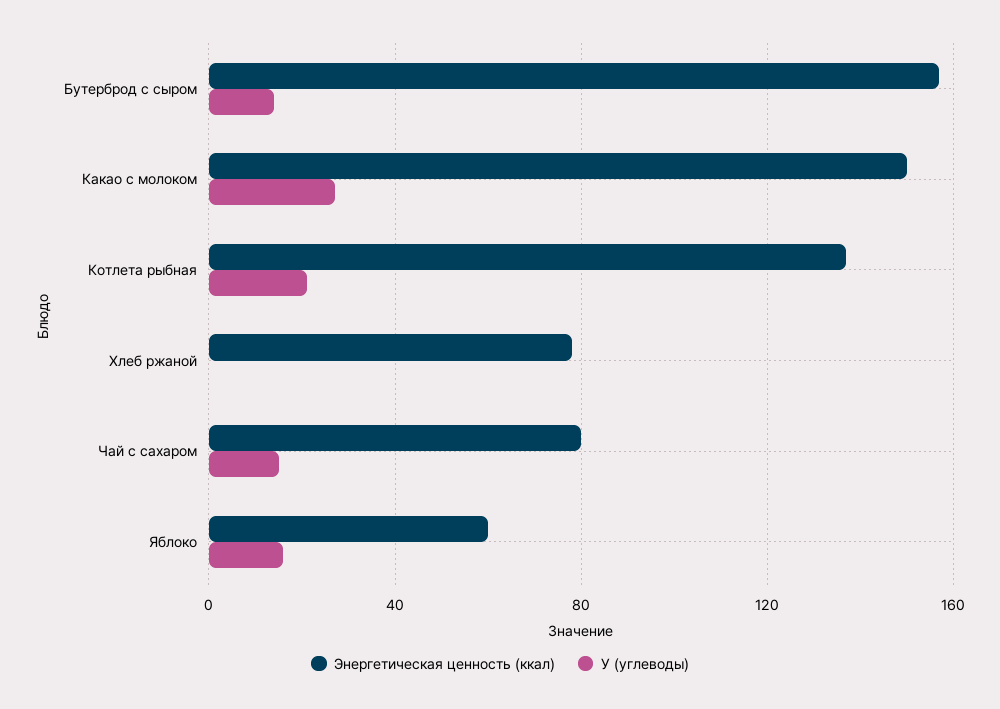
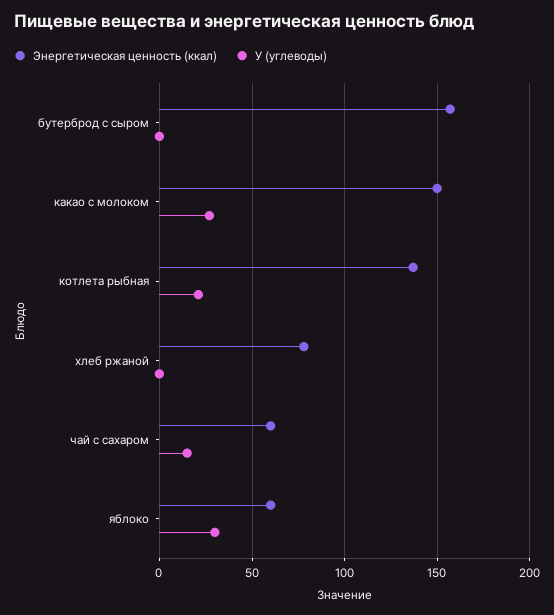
У (углеводы), Бутерброд с сыром: 15 -> 0
Энергетическая ценность (ккал), Чай с сахаром: 80 -> 60
У (углеводы), Яблоко: 15 -> 30

